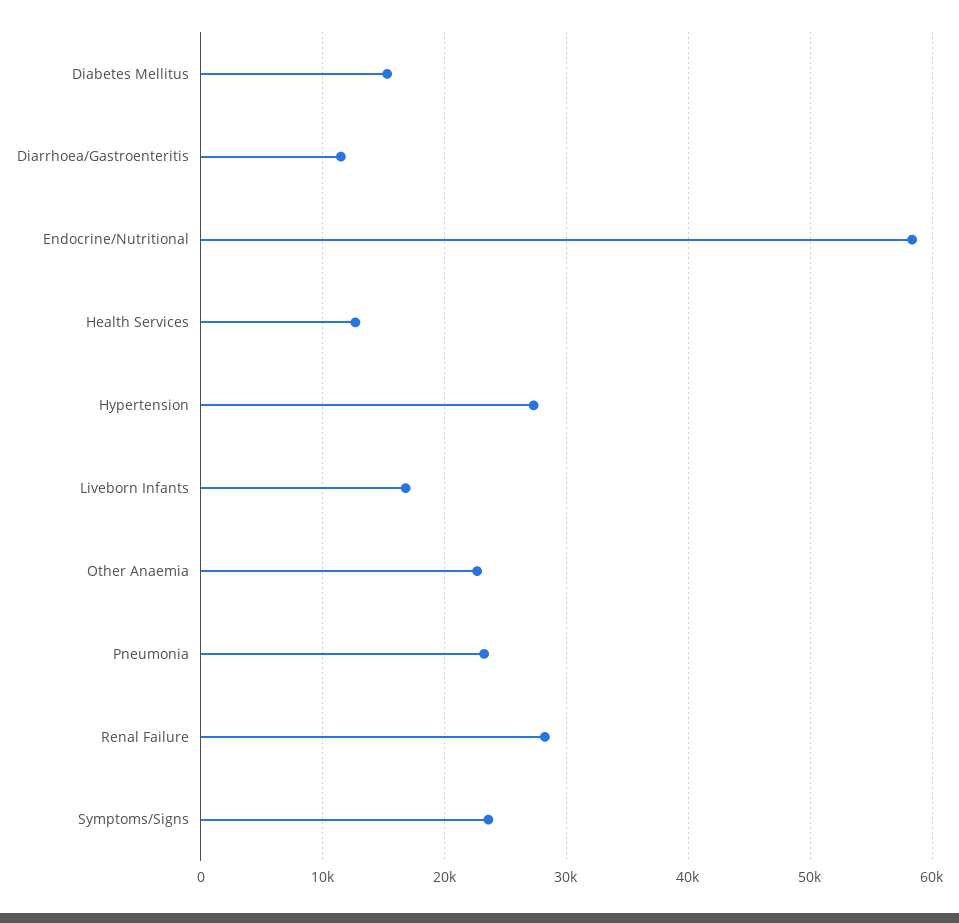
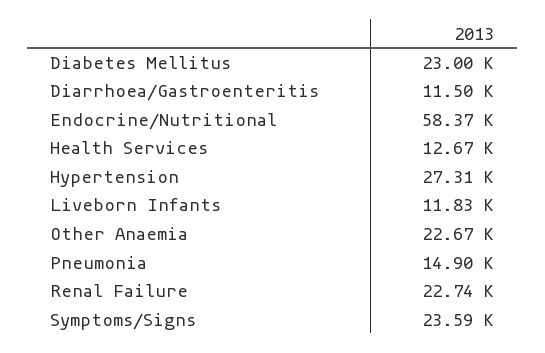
Diabetes Mellitus: 15000 -> 23000
Liveborn Infants: 17000 -> 11830
Pneumonia: 23000 -> 14900
Renal Failure: 28000 -> 22740

